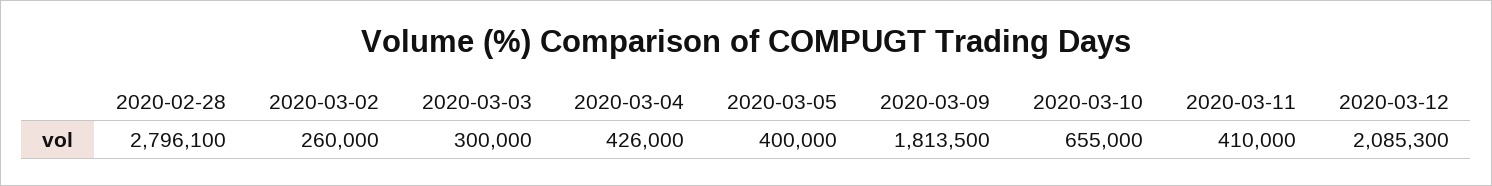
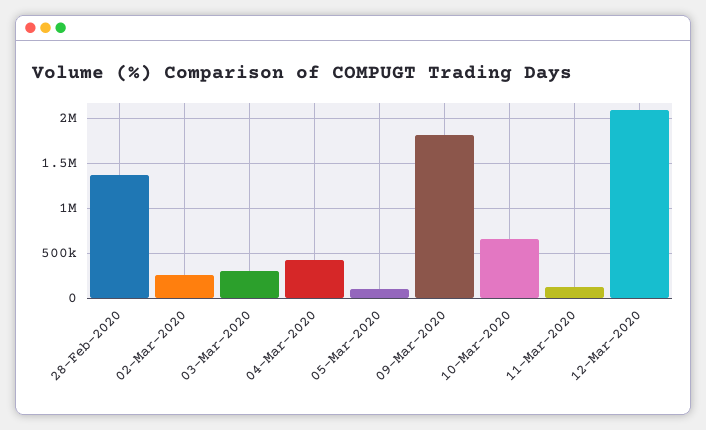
2020-02-28: 2796100 -> 1400000
2020-03-05: 400000 -> 100000
2020-03-11: 410000 -> 100000

